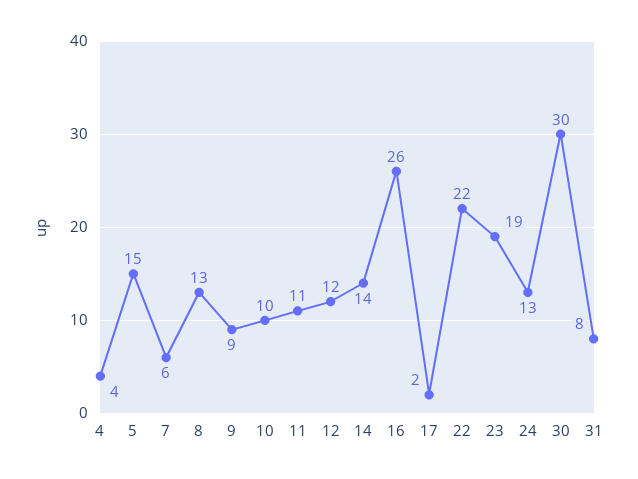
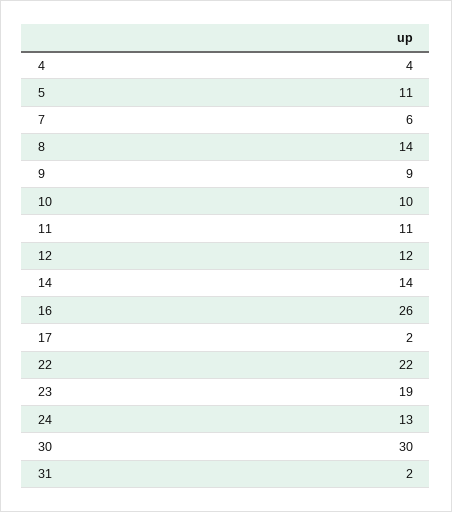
5: 15 -> 11
8: 13 -> 14
31: 8 -> 2

